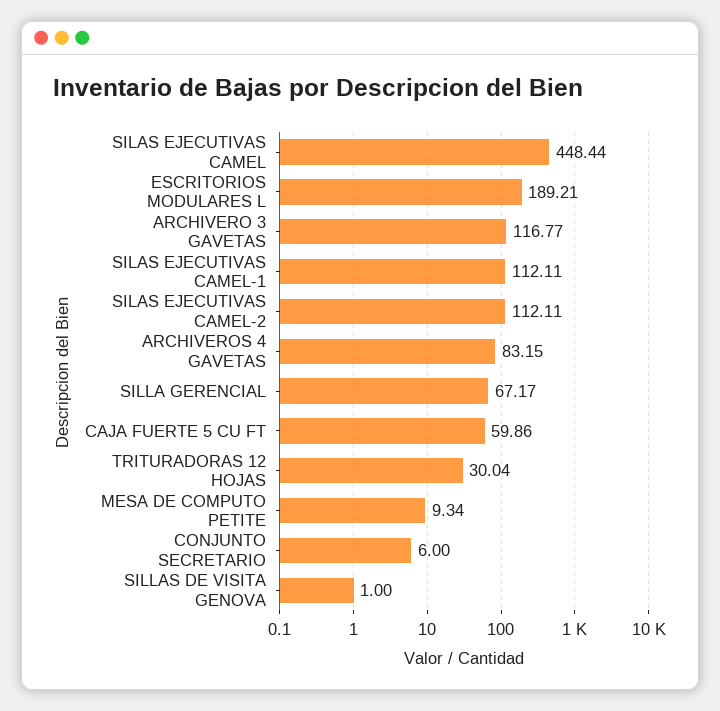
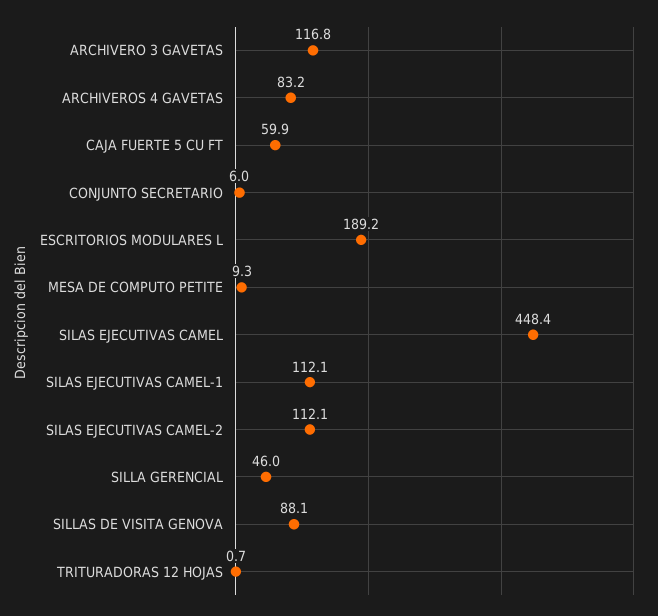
SILLA GERENCIAL: 67.17 -> 46
TRITURADORAS 12 HOJAS: 30.04 -> 0.7
SILLAS DE VISITA GENOVA: 1 -> 88.1

